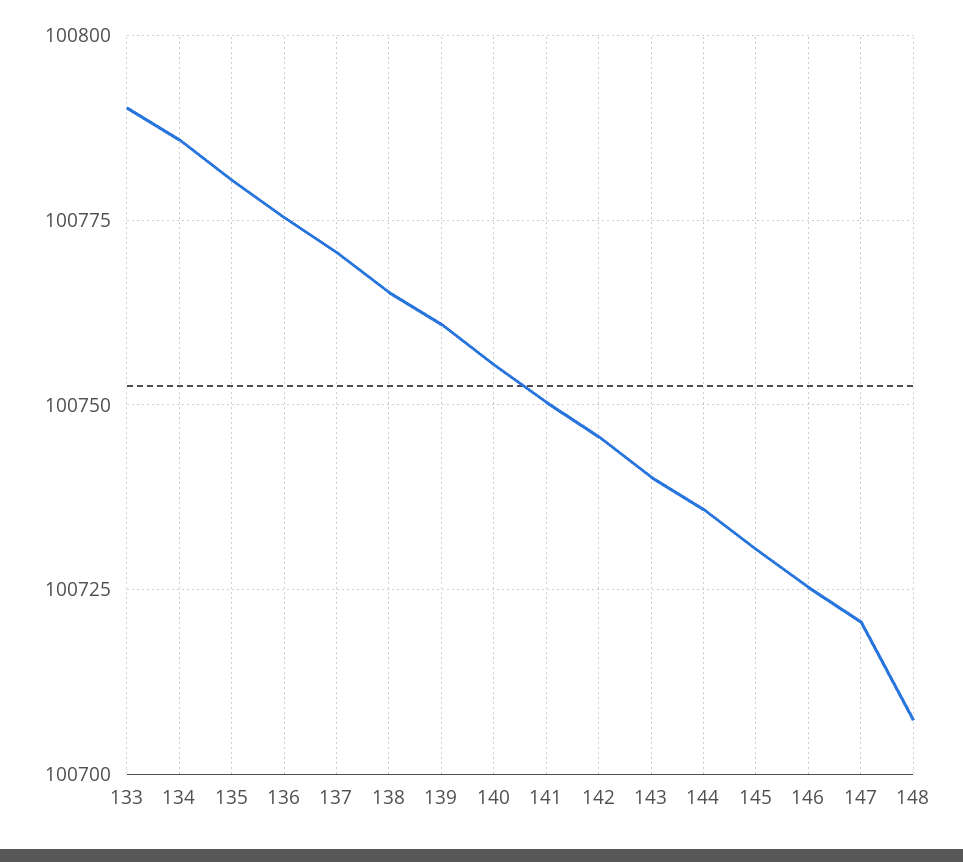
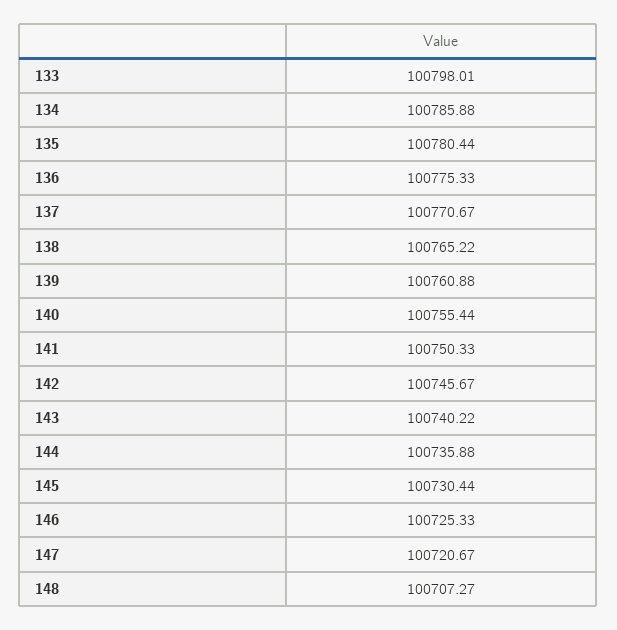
133: 100790 -> 100798.01

